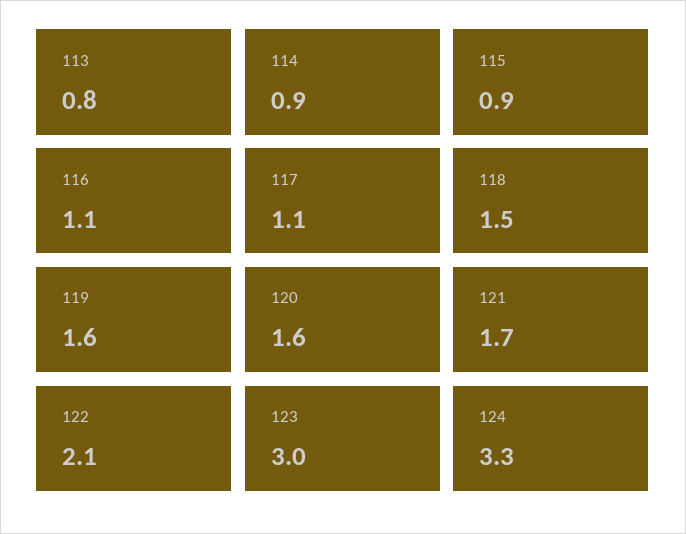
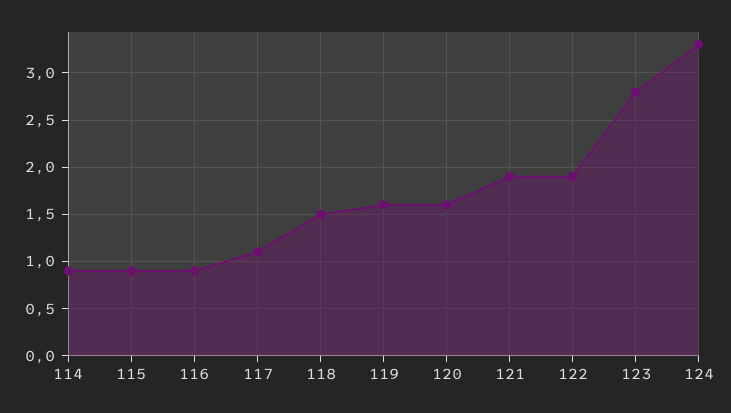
113: 0.8 -> none
116: 1.1 -> 0.9
121: 1.7 -> 1.9
122: 2.1 -> 1.9
123: 3 -> 2.8

